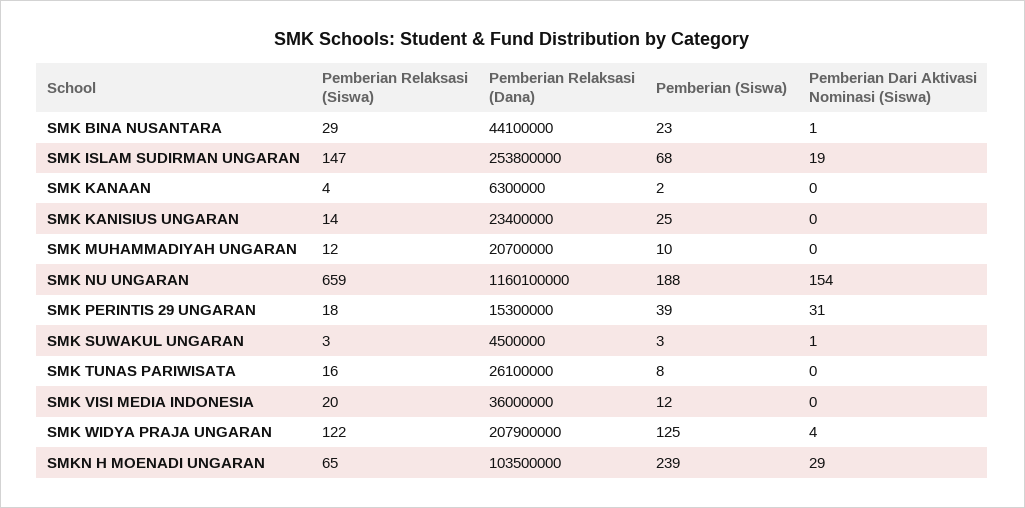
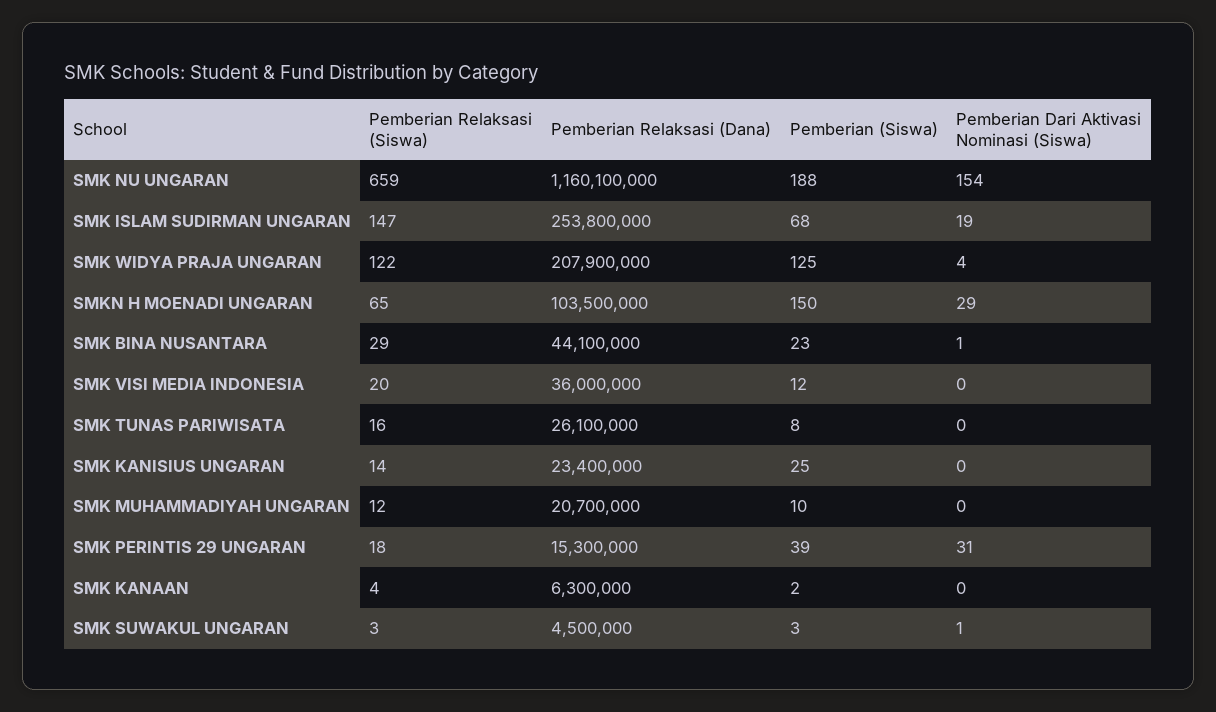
Pemberian (Siswa), SMKN H MOENADI UNGARAN: 239 -> 150

